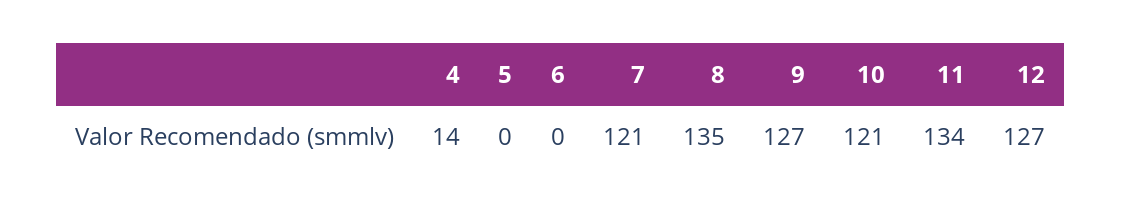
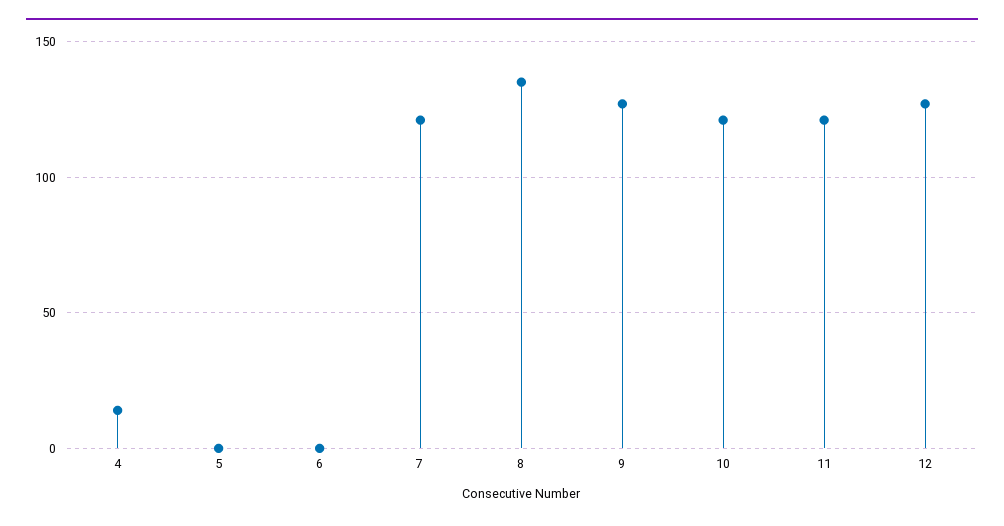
11: 134 -> 120

